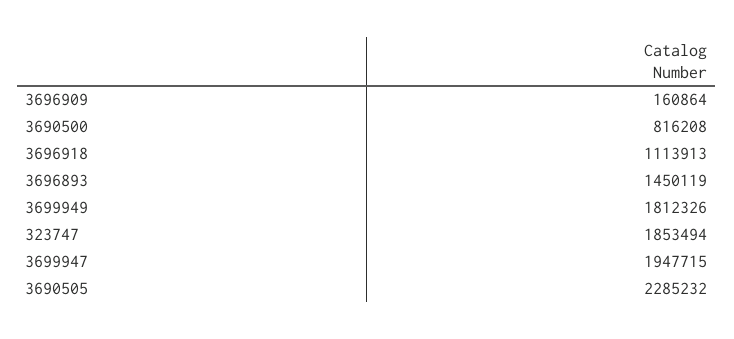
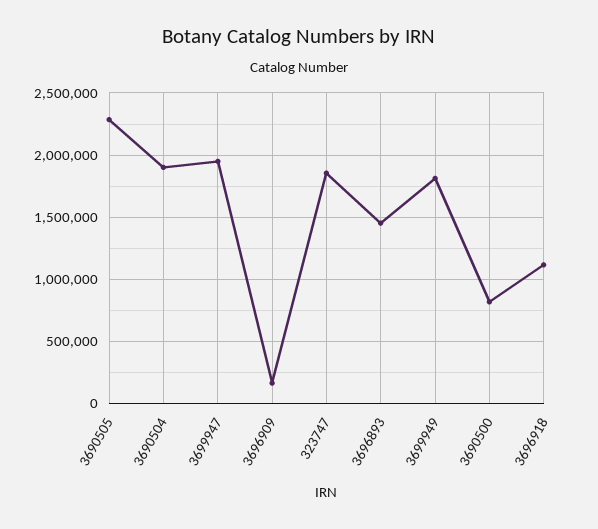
3690504: none -> 1900000

